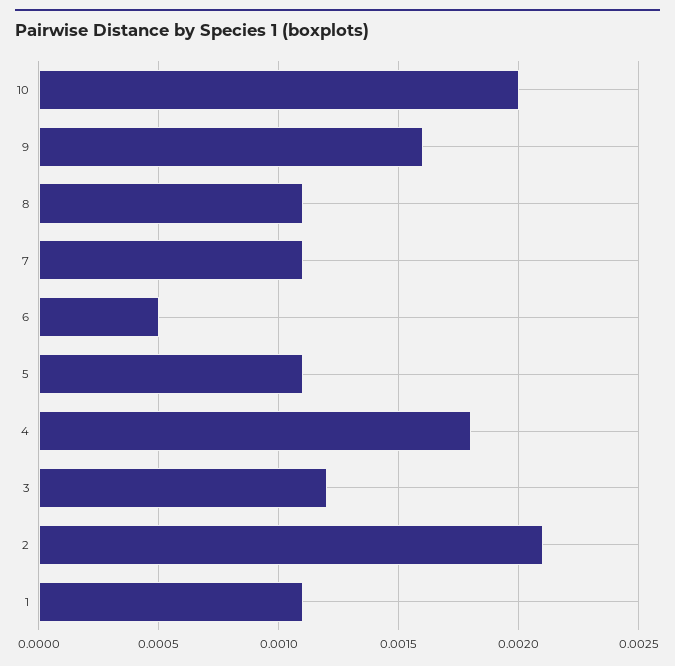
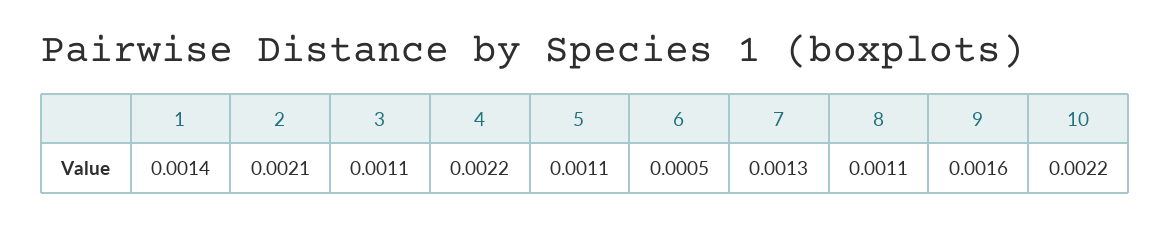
10: 0.002 -> 0.0022
7: 0.0011 -> 0.0013
4: 0.0018 -> 0.0022
3: 0.0012 -> 0.0011
1: 0.0011 -> 0.0014

